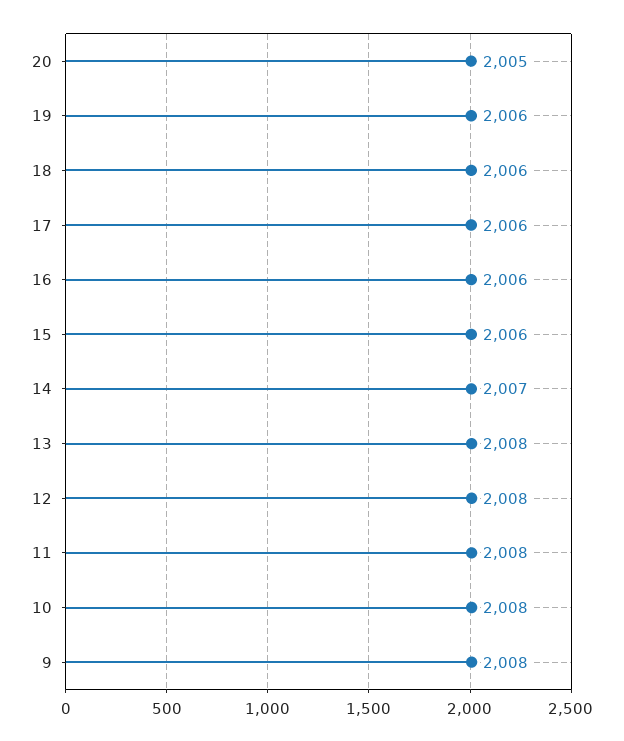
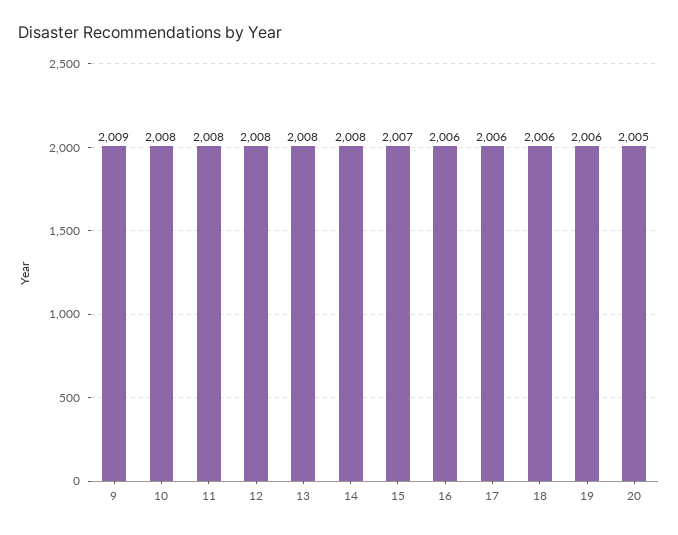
15: 2006 -> 2007
14: 2007 -> 2008
9: 2008 -> 2009

